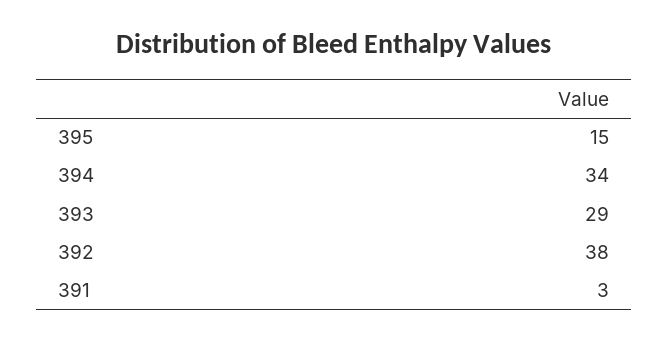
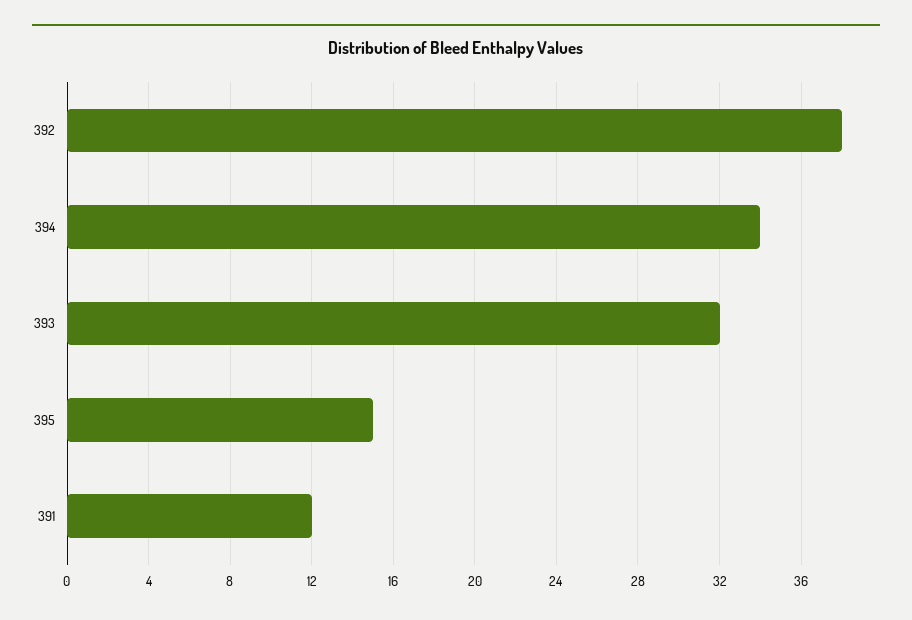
393: 29 -> 32
391: 3 -> 12

